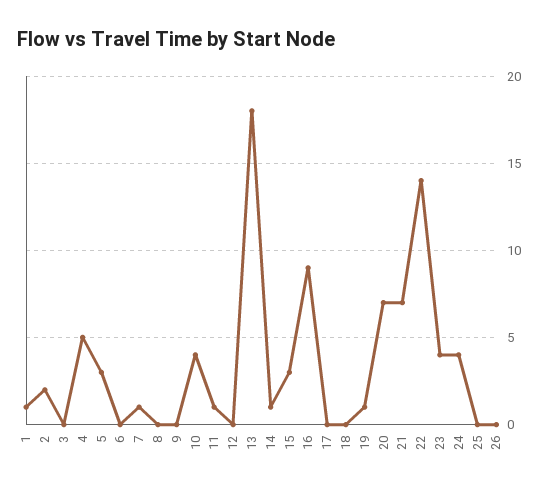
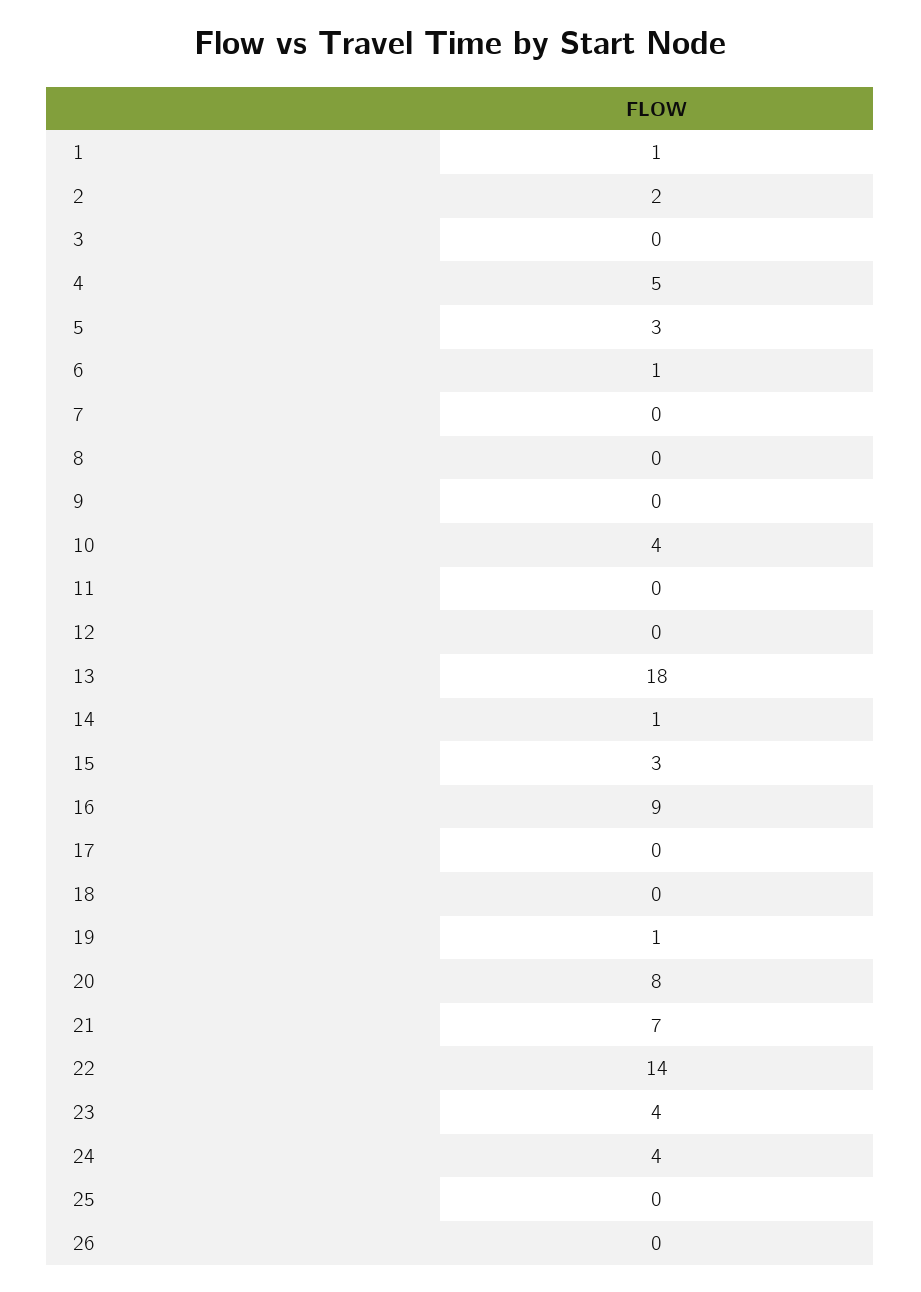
6: 0 -> 1
7: 1 -> 0
11: 1 -> 0
20: 7 -> 8

